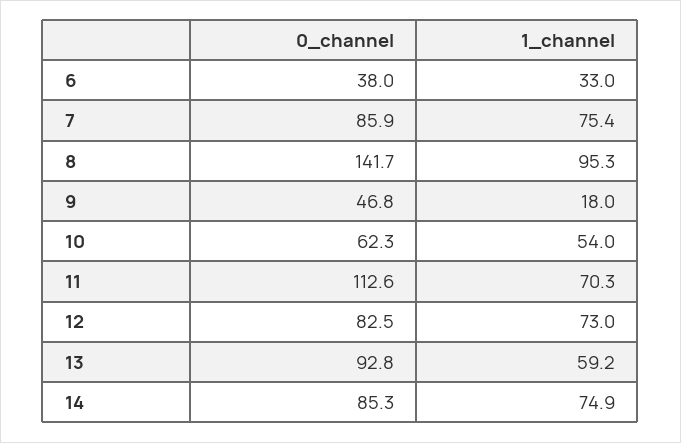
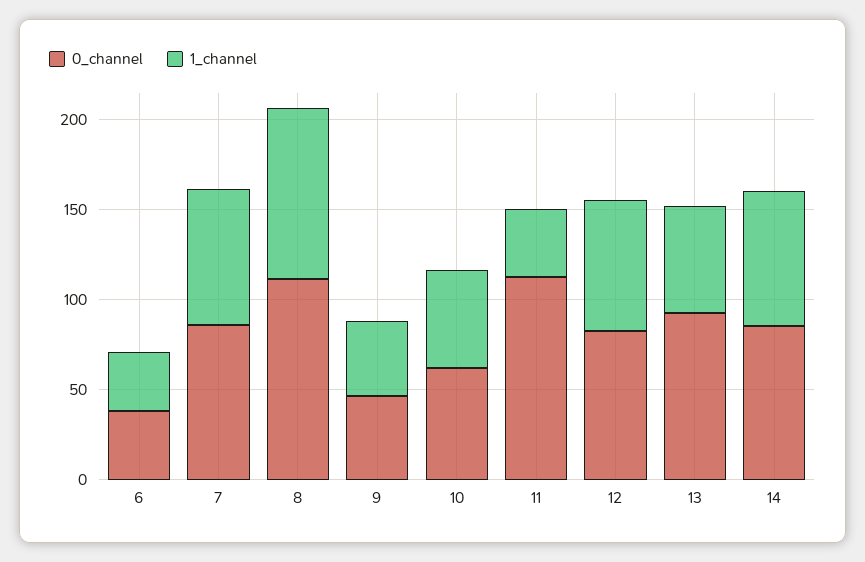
0_channel, 8: 141.7 -> 110
1_channel, 9: 18 -> 40
1_channel, 11: 70.3 -> 40

